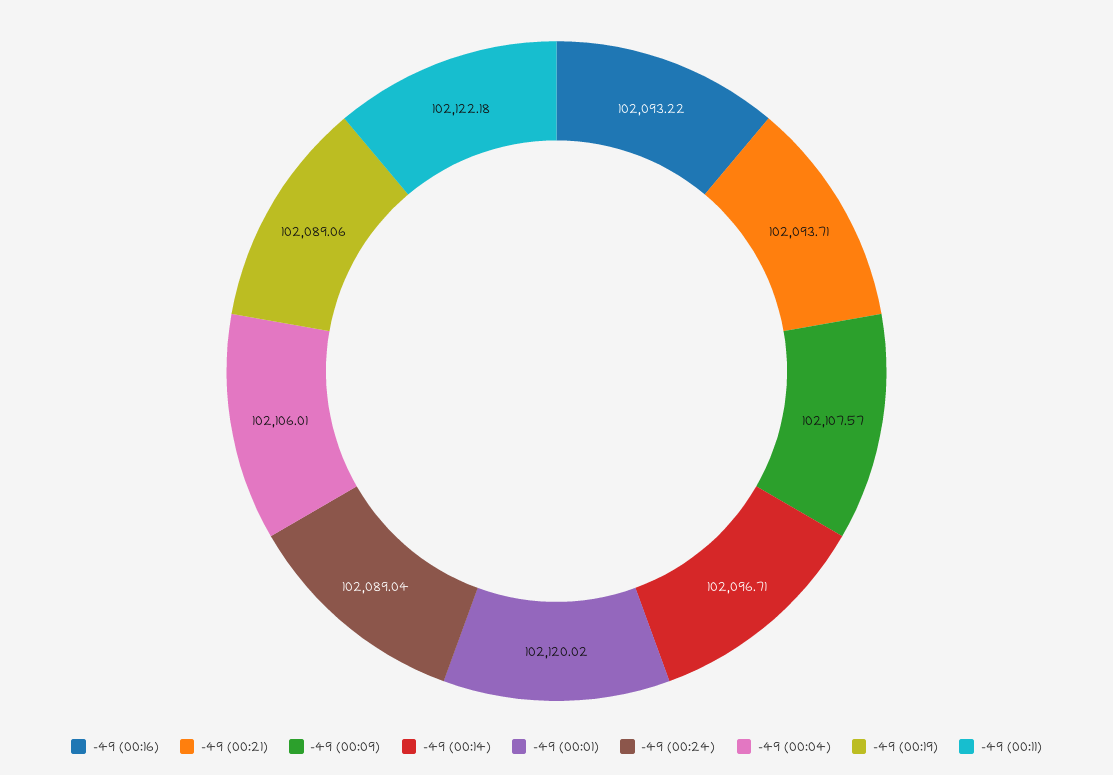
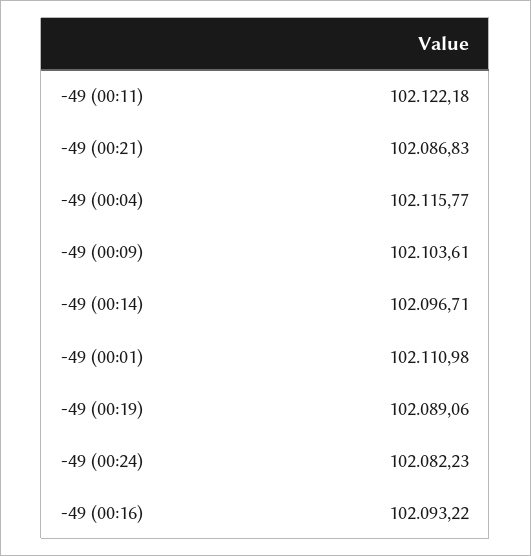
-49 (00:21): 102093.71 -> 102086.83
-49 (00:09): 102107.57 -> 102103.61
-49 (00:01): 102120.02 -> 102110.98
-49 (00:24): 102089.04 -> 102082.23
-49 (00:04): 102106.01 -> 102115.77

